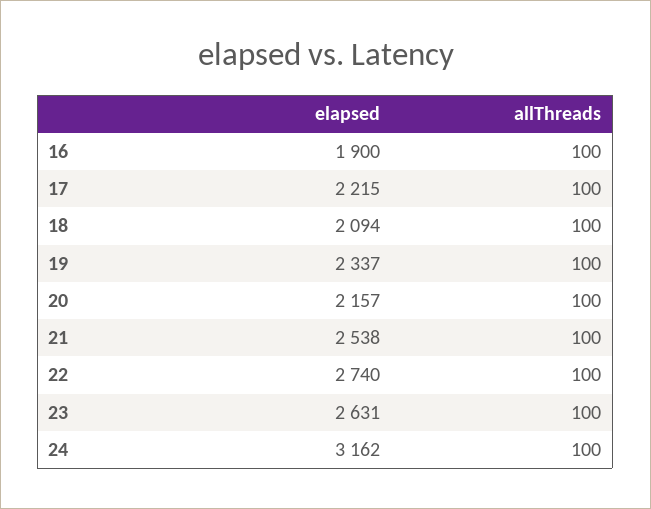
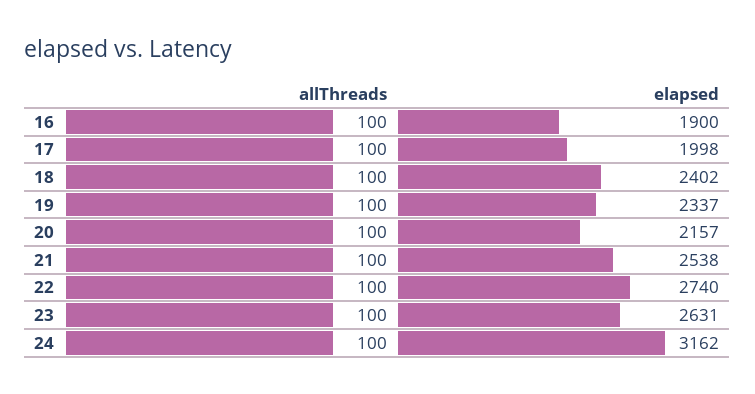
elapsed, 17: 2215 -> 1998
elapsed, 18: 2094 -> 2402

